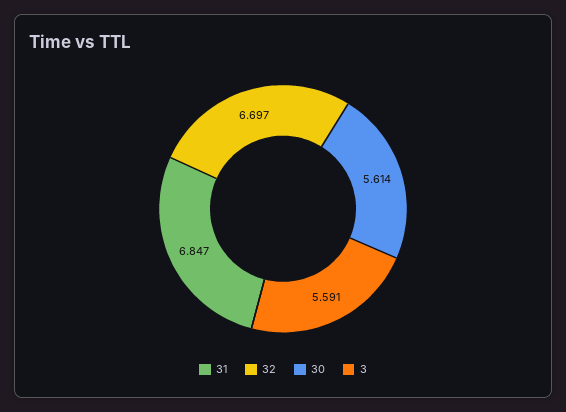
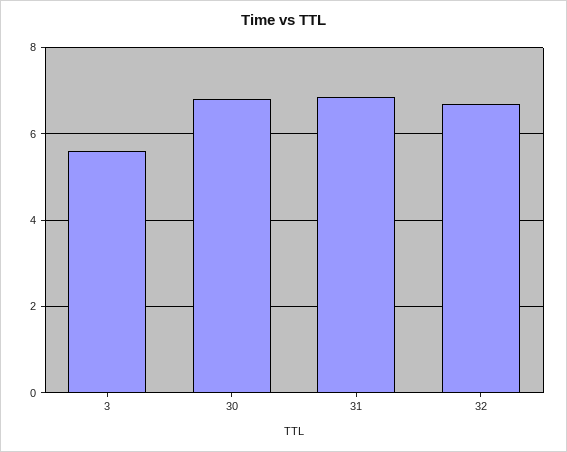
30: 5.614 -> 6.8

